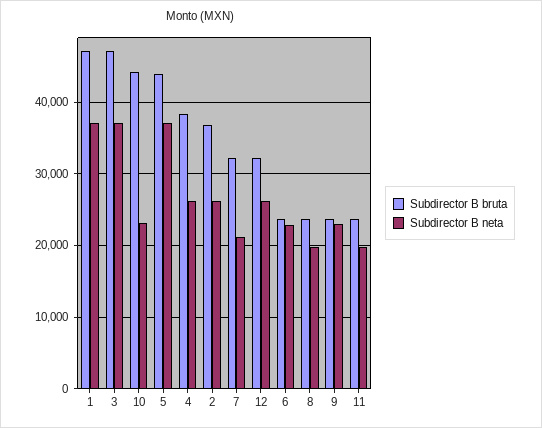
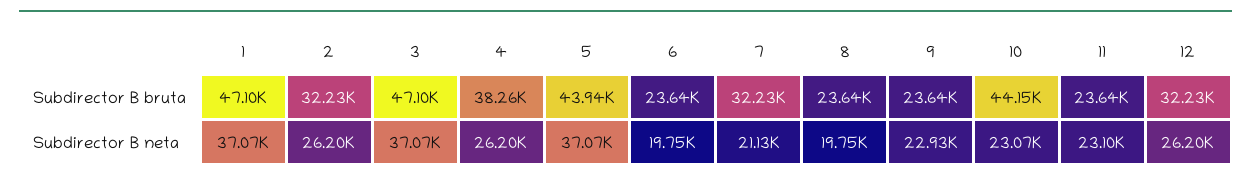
Subdirector B bruta, 2: 37000 -> 32230
Subdirector B neta, 6: 23000 -> 19750
Subdirector B neta, 11: 20000 -> 23100

